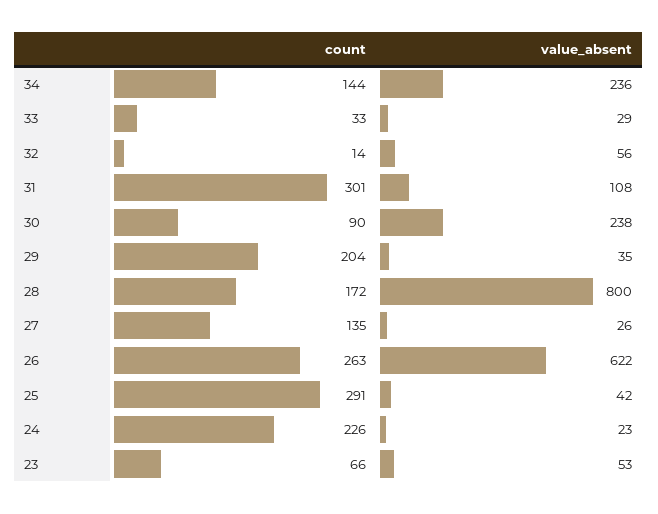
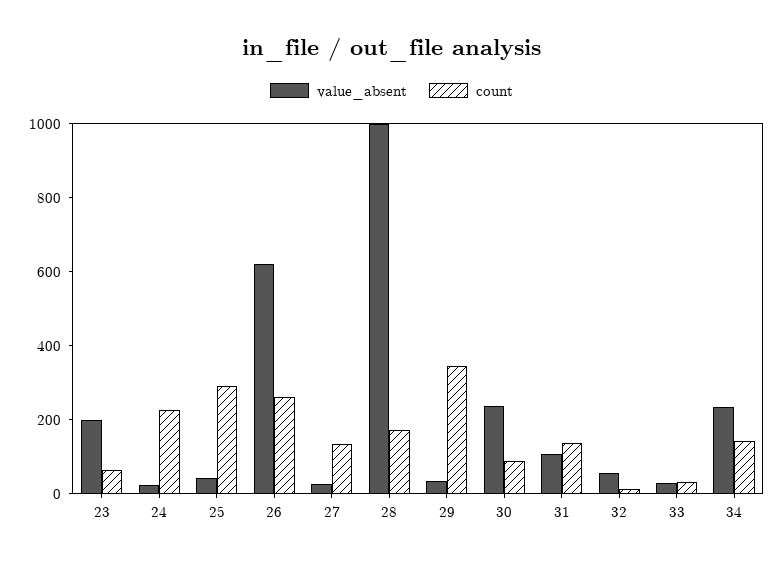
count, 31: 301 -> 150
count, 29: 204 -> 350
value_absent, 28: 800 -> 1000
value_absent, 23: 53 -> 200

